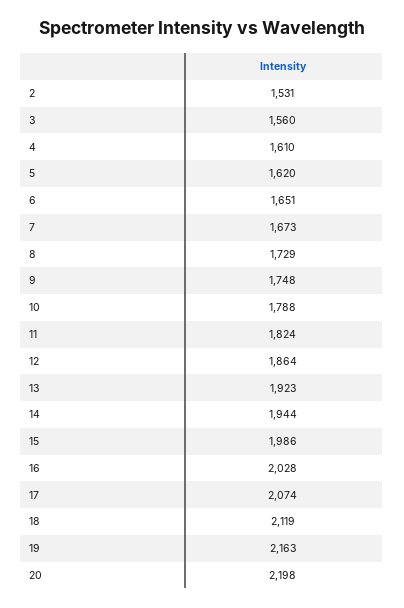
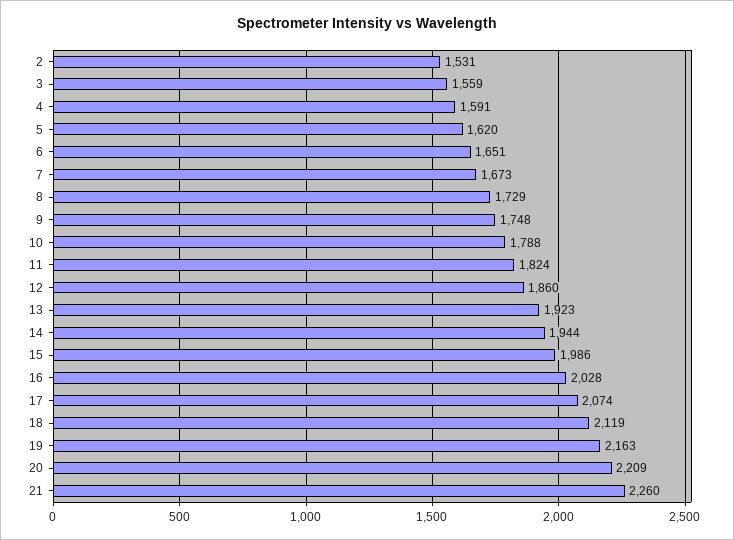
3: 1560 -> 1559
4: 1610 -> 1591
12: 1864 -> 1860
20: 2198 -> 2209
21: none -> 2260

